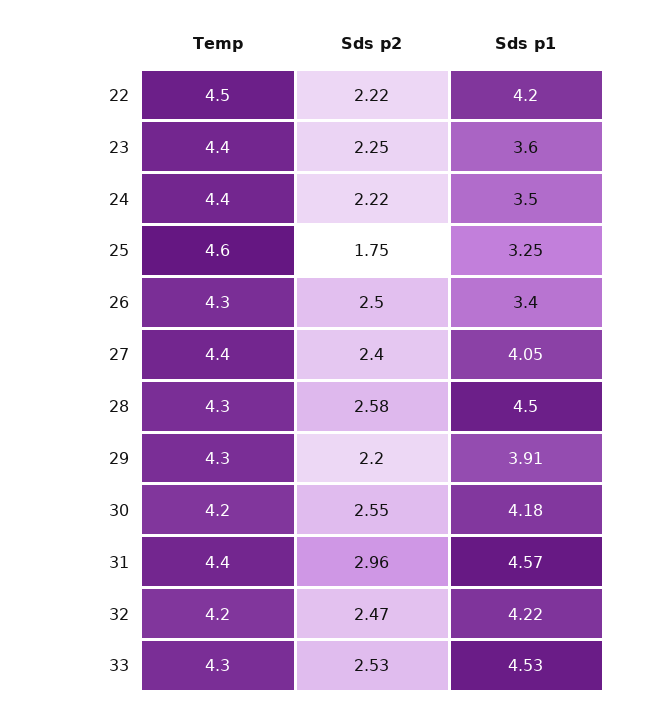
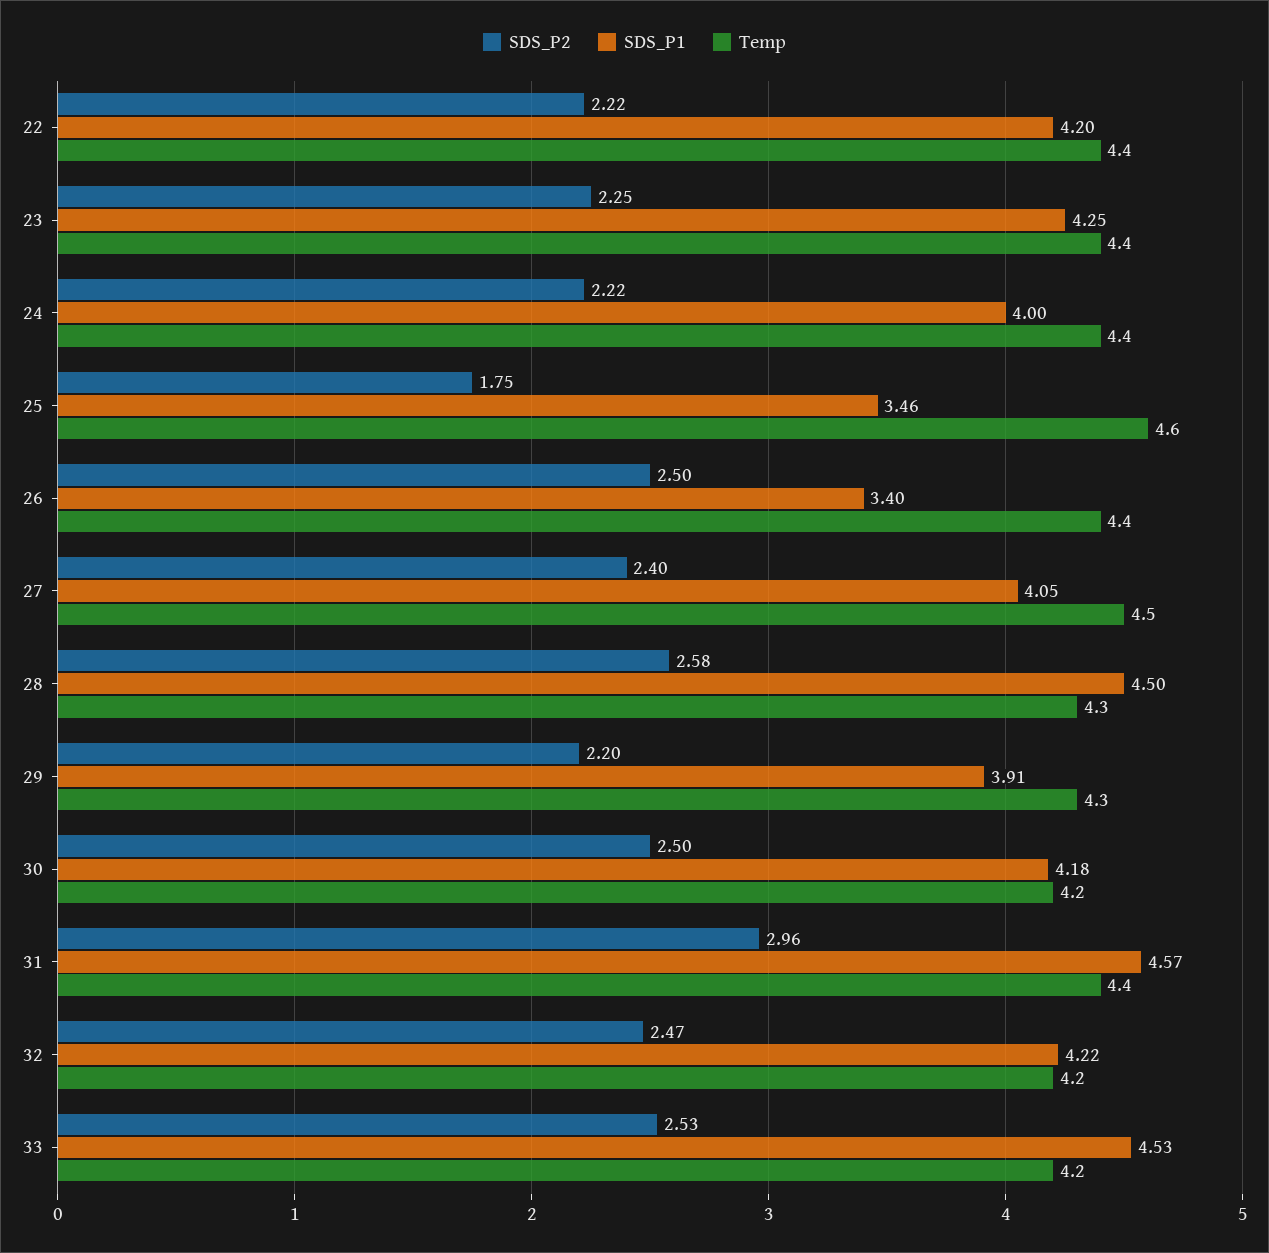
Temp, 22: 4.5 -> 4.4
Sds p1, 23: 3.6 -> 4.25
Sds p1, 24: 3.5 -> 4
Sds p1, 25: 3.25 -> 3.46
Temp, 26: 4.3 -> 4.4
Temp, 27: 4.4 -> 4.5
Sds p2, 30: 2.55 -> 2.5
Temp, 33: 4.3 -> 4.2

